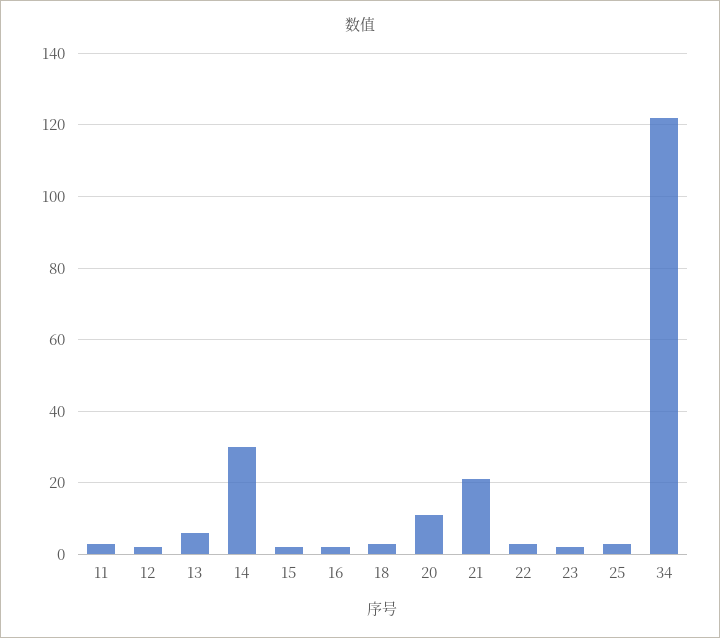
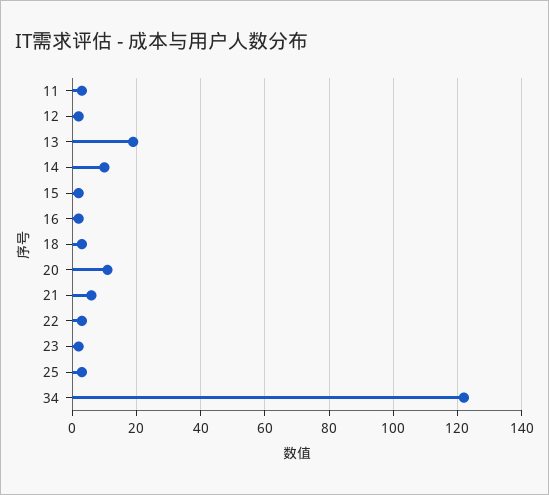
13: 5 -> 20
14: 30 -> 10
21: 20 -> 5

